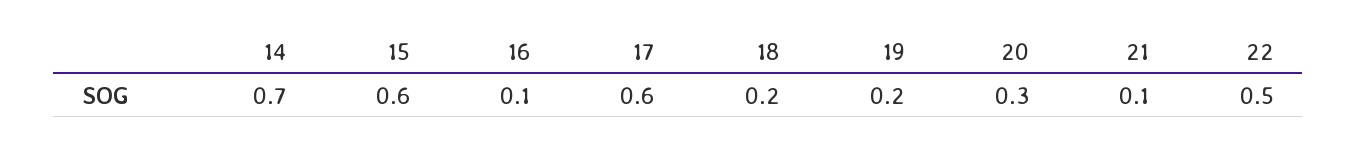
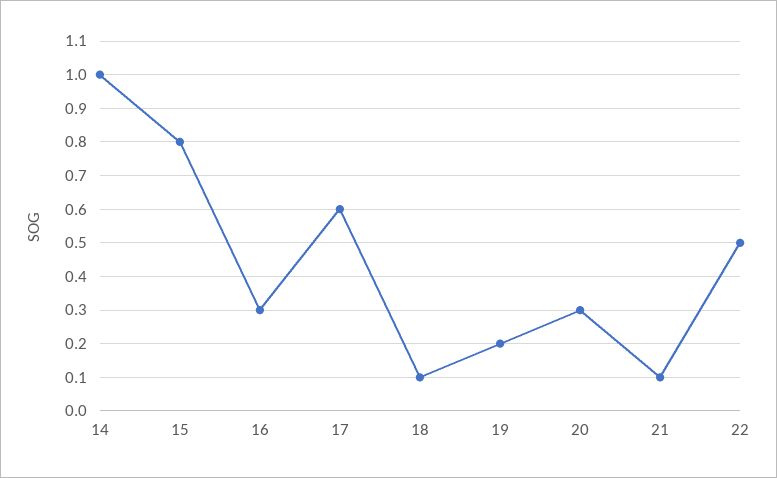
14: 0.7 -> 1
15: 0.6 -> 0.8
16: 0.1 -> 0.3
18: 0.2 -> 0.1

